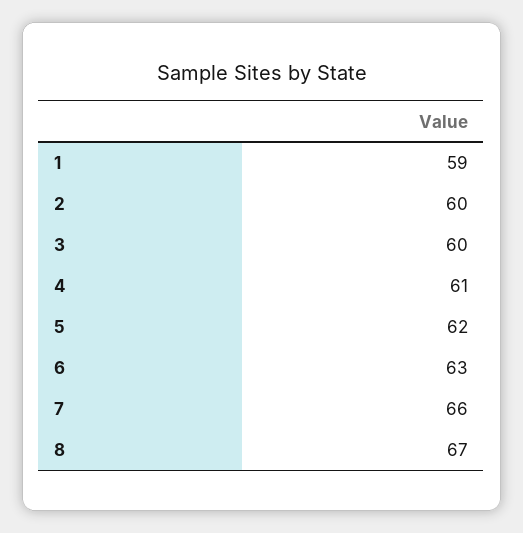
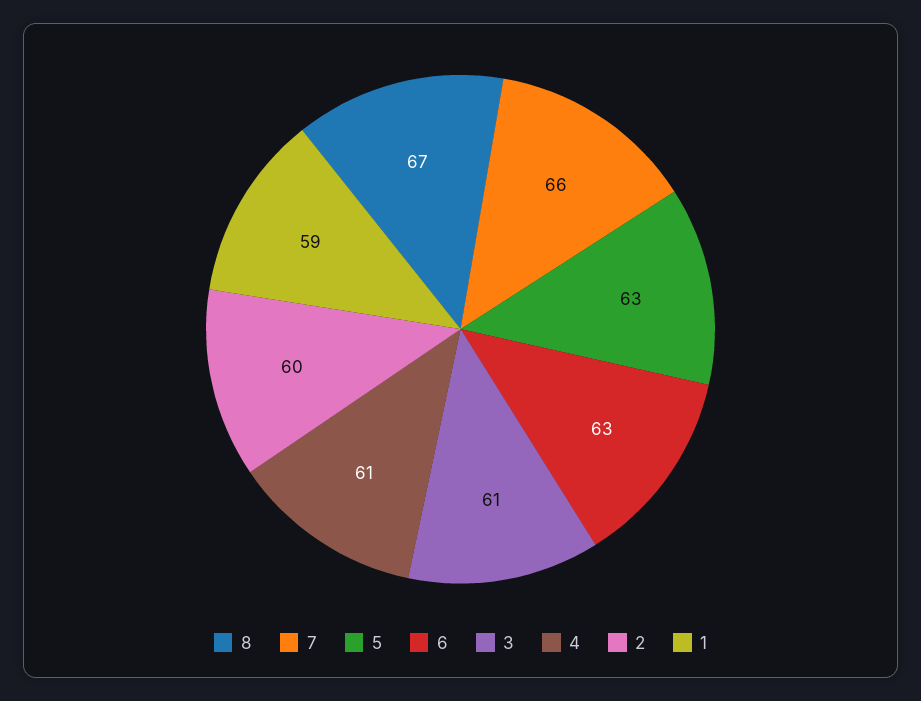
3: 60 -> 61
5: 62 -> 63

